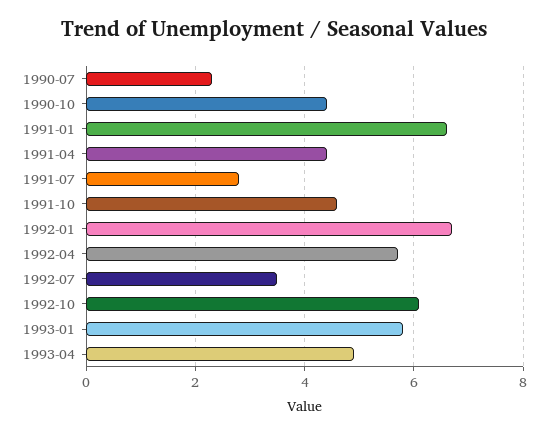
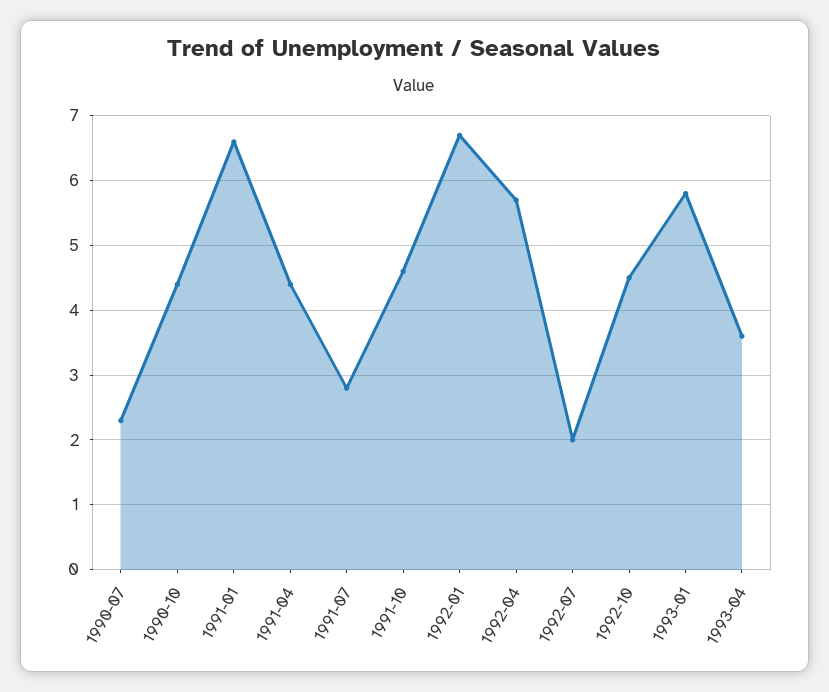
1992-07: 3.5 -> 2
1992-10: 6 -> 4.5
1993-04: 5 -> 3.6

